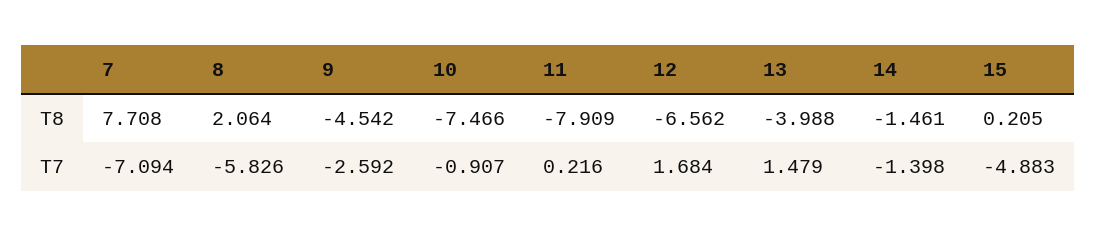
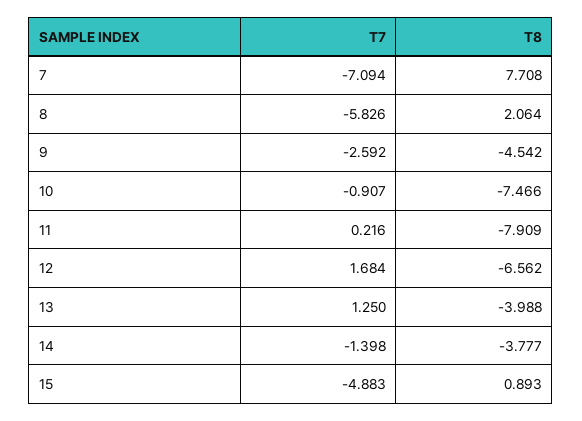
14, T8: -1.461 -> -3.777
15, T8: 0.205 -> 0.893
13, T7: 1.479 -> 1.25

